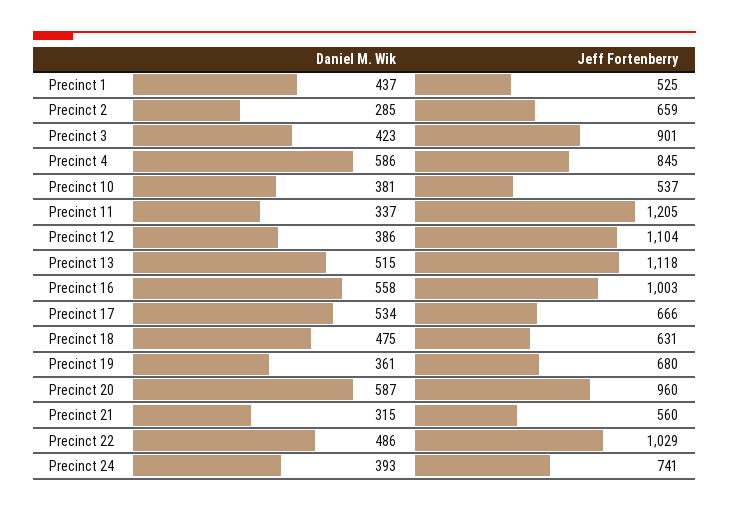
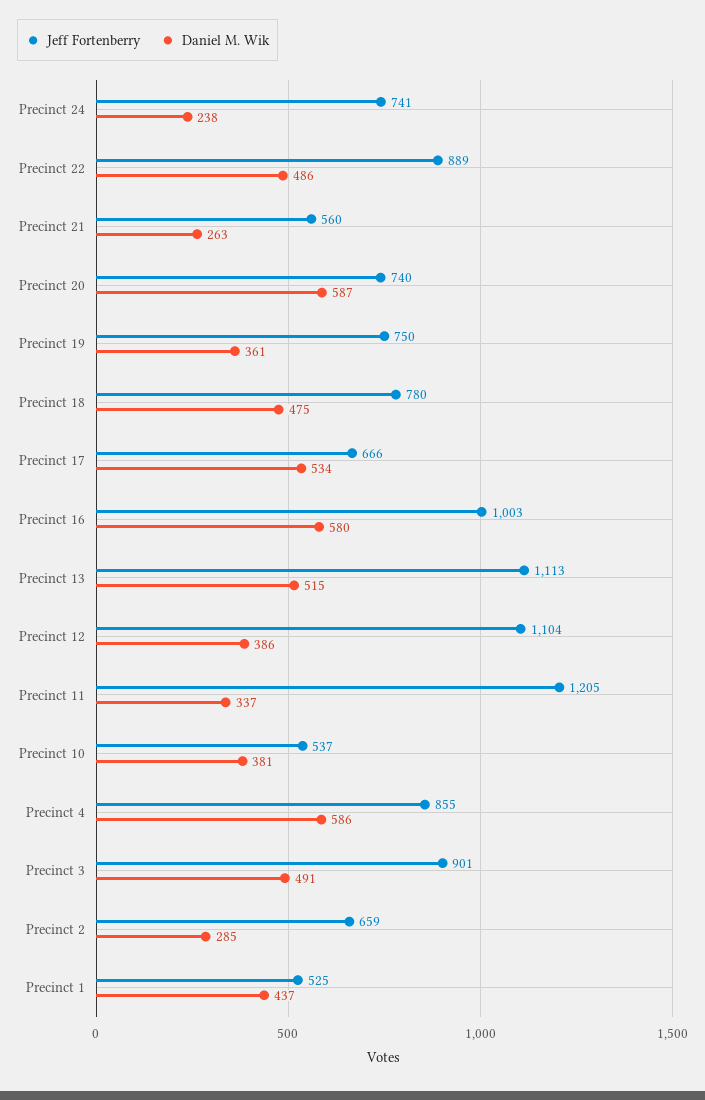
Daniel M. Wik, Precinct 3: 423 -> 491
Jeff Fortenberry, Precinct 4: 845 -> 855
Jeff Fortenberry, Precinct 13: 1118 -> 1113
Daniel M. Wik, Precinct 16: 558 -> 580
Jeff Fortenberry, Precinct 18: 631 -> 780
Jeff Fortenberry, Precinct 19: 680 -> 750
Jeff Fortenberry, Precinct 20: 960 -> 740
Daniel M. Wik, Precinct 21: 315 -> 263
Jeff Fortenberry, Precinct 22: 1029 -> 889
Daniel M. Wik, Precinct 24: 393 -> 238

